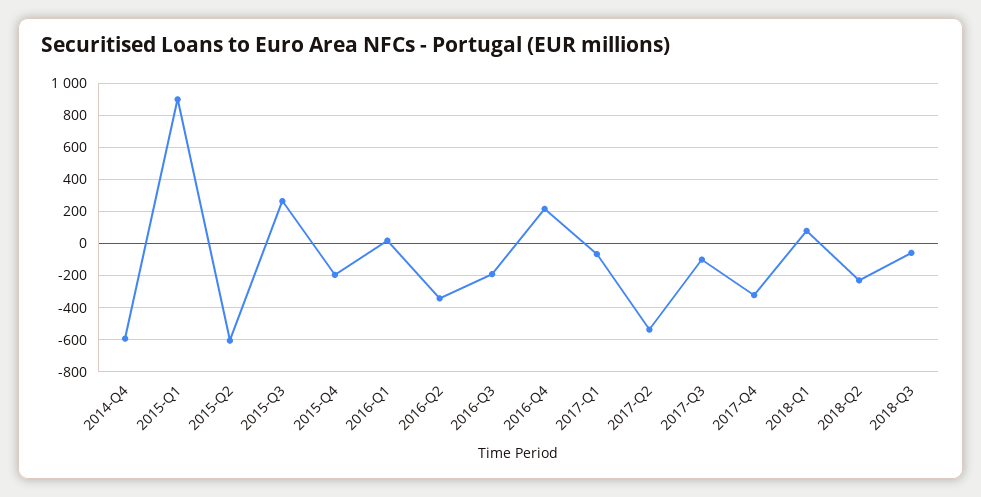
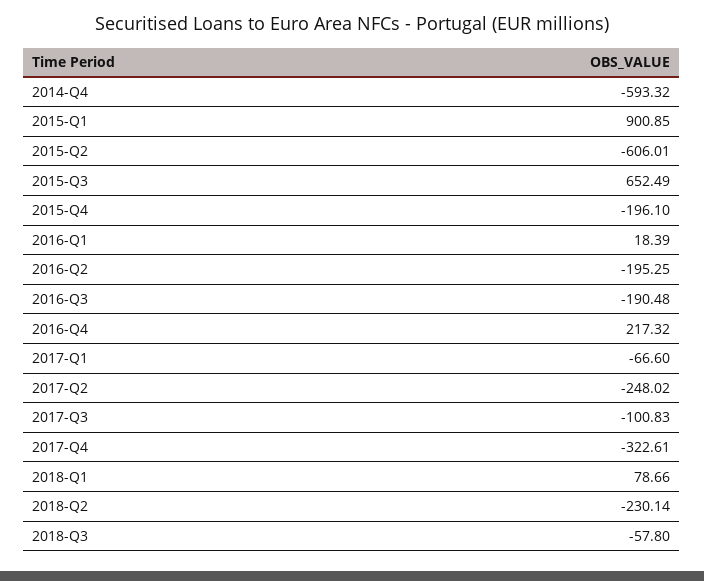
2015-Q3: 250 -> 652.49
2016-Q2: -350 -> -195.25
2017-Q2: -550 -> -248.02

